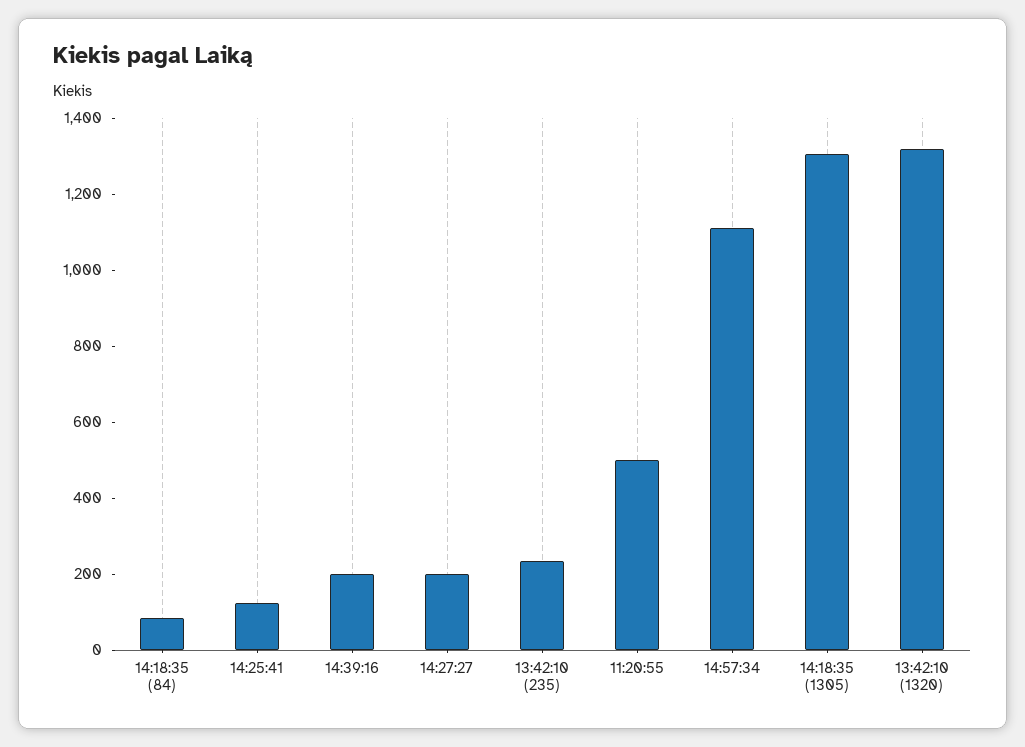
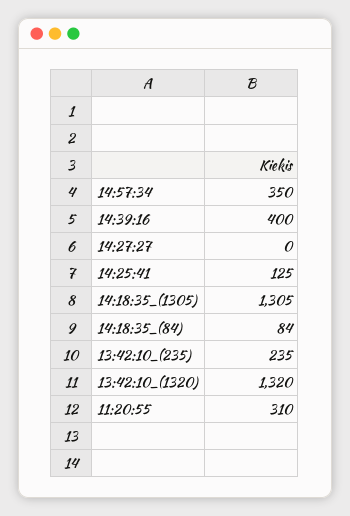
14:39:16: 200 -> 400
14:27:27: 200 -> 0
11:20:55: 500 -> 310
14:57:34: 1100 -> 350

